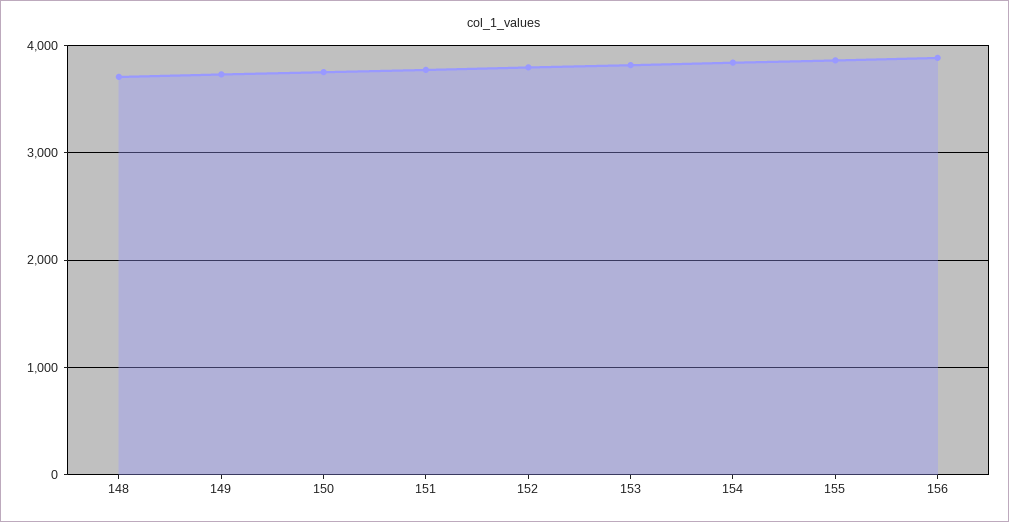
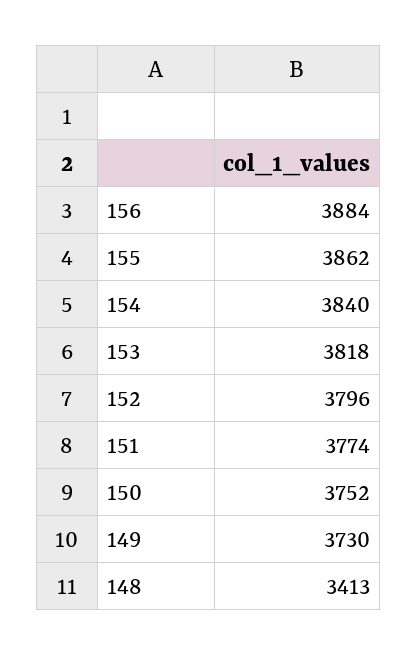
148: 3700 -> 3413

